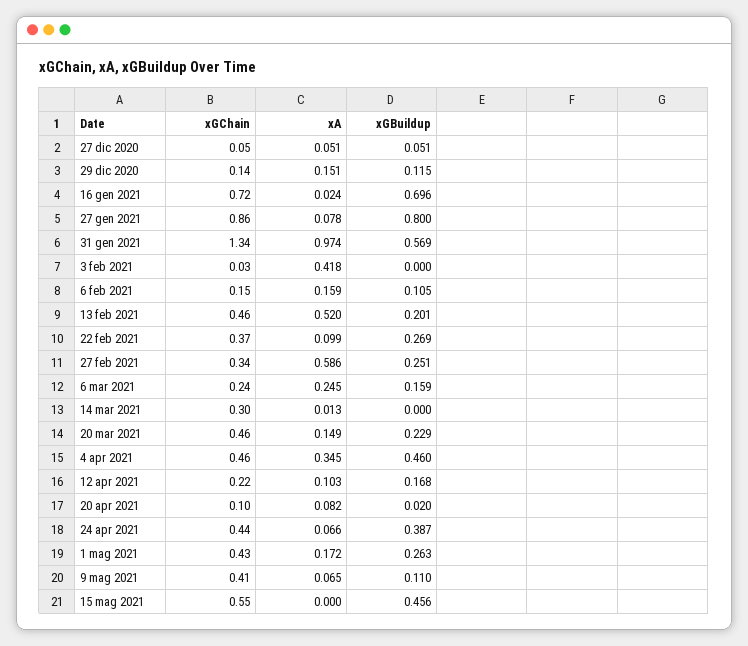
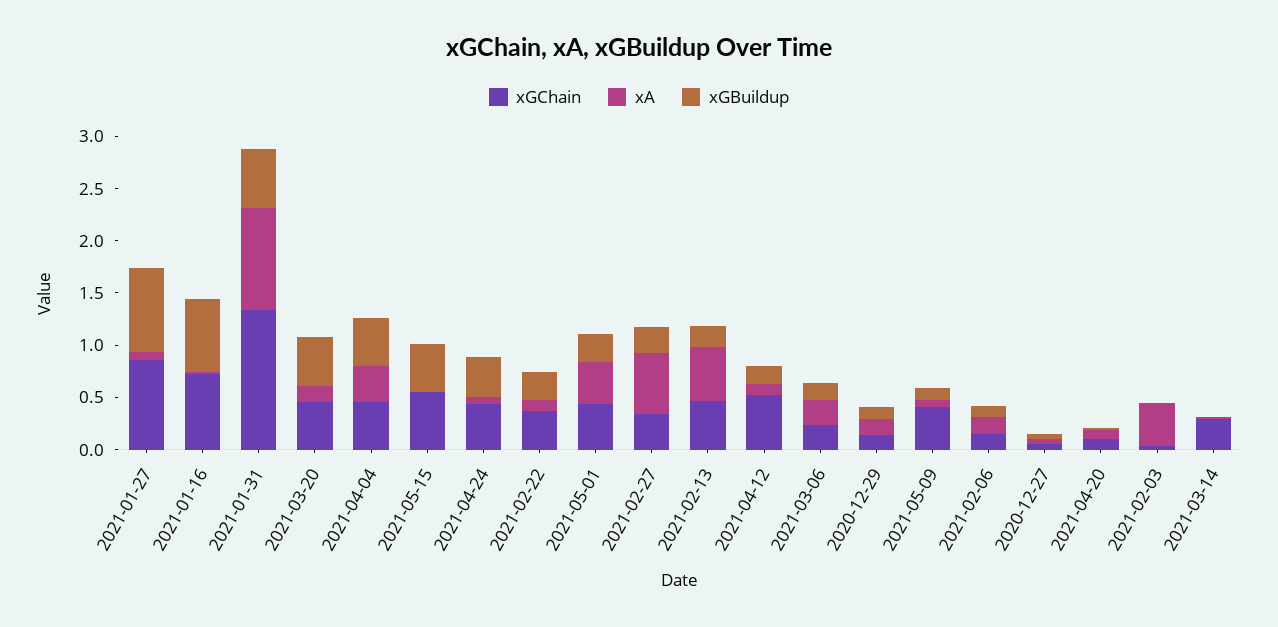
xGBuildup, 20 mar 2021: 0.229 -> 0.5
xGChain, 12 apr 2021: 0.22 -> 0.5
xA, 1 mag 2021: 0.172 -> 0.4

